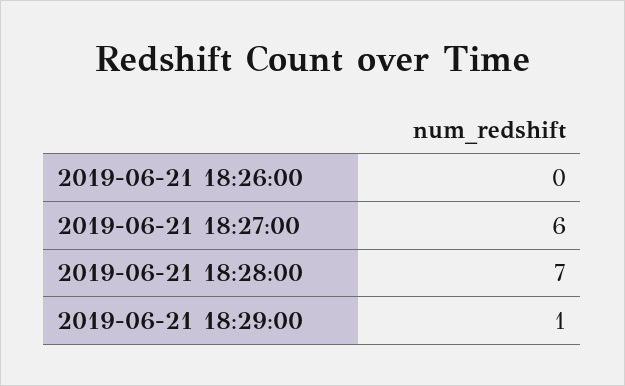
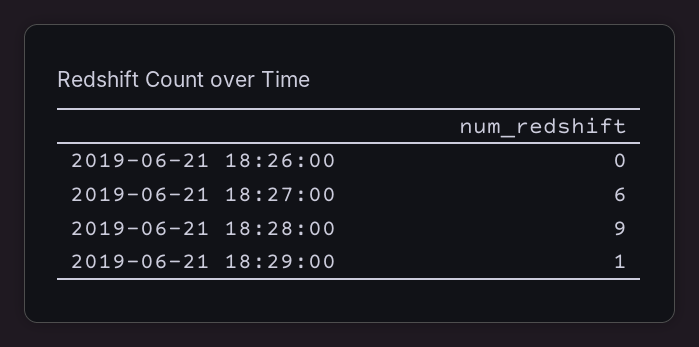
2019-06-21 18:28:00: 7 -> 9

